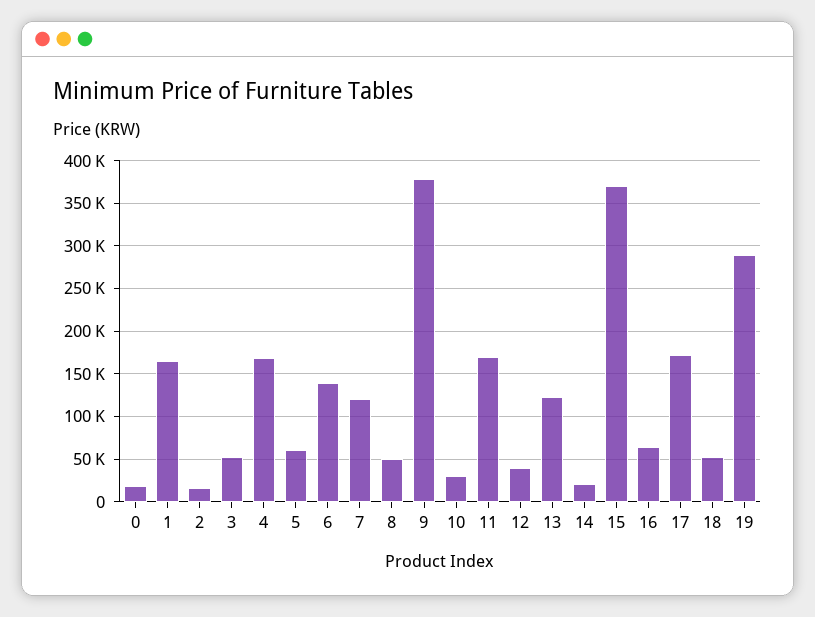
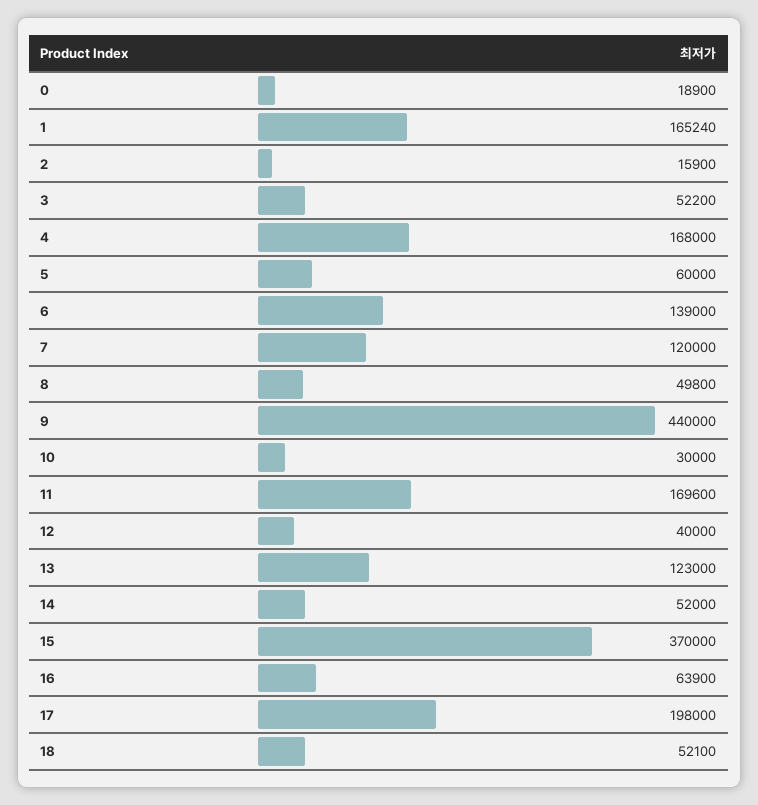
9: 380000 -> 440000
14: 20000 -> 52000
17: 170000 -> 198000
19: 290000 -> none

